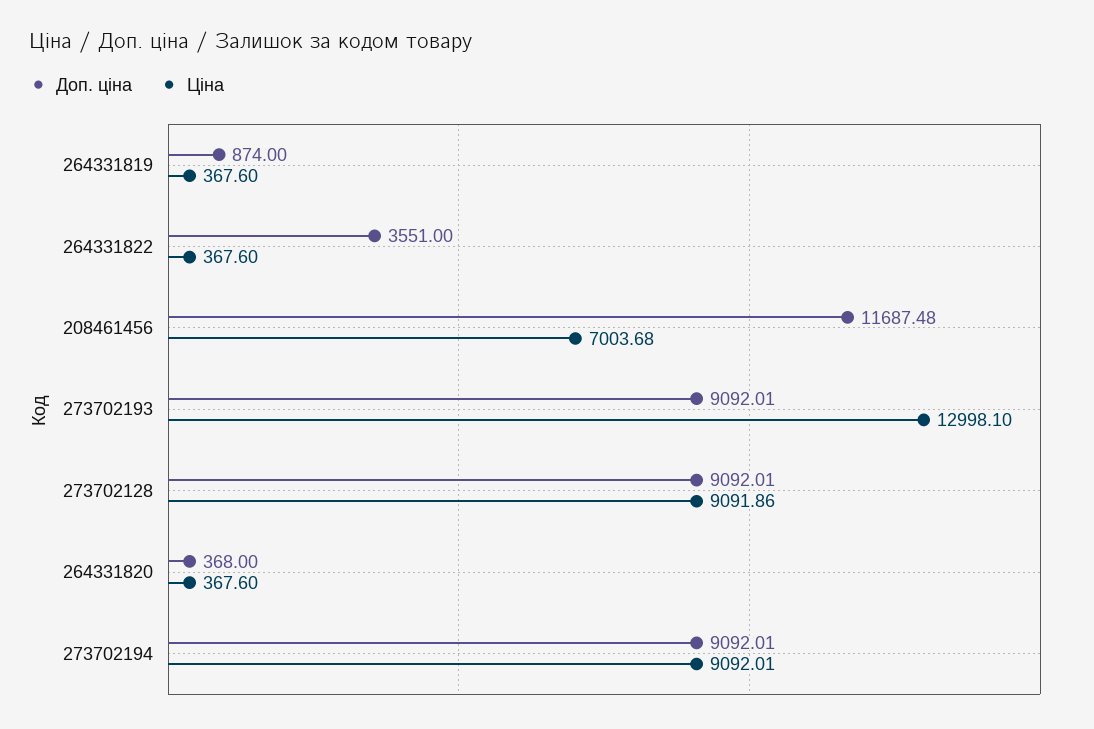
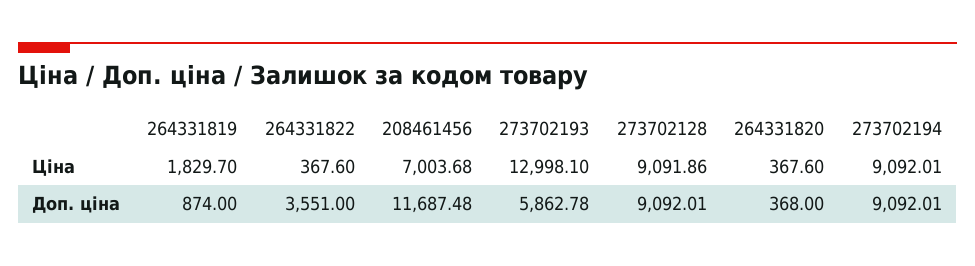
Ціна, 264331819: 367.6 -> 1829.7
Доп. ціна, 273702193: 9092.01 -> 5862.78

